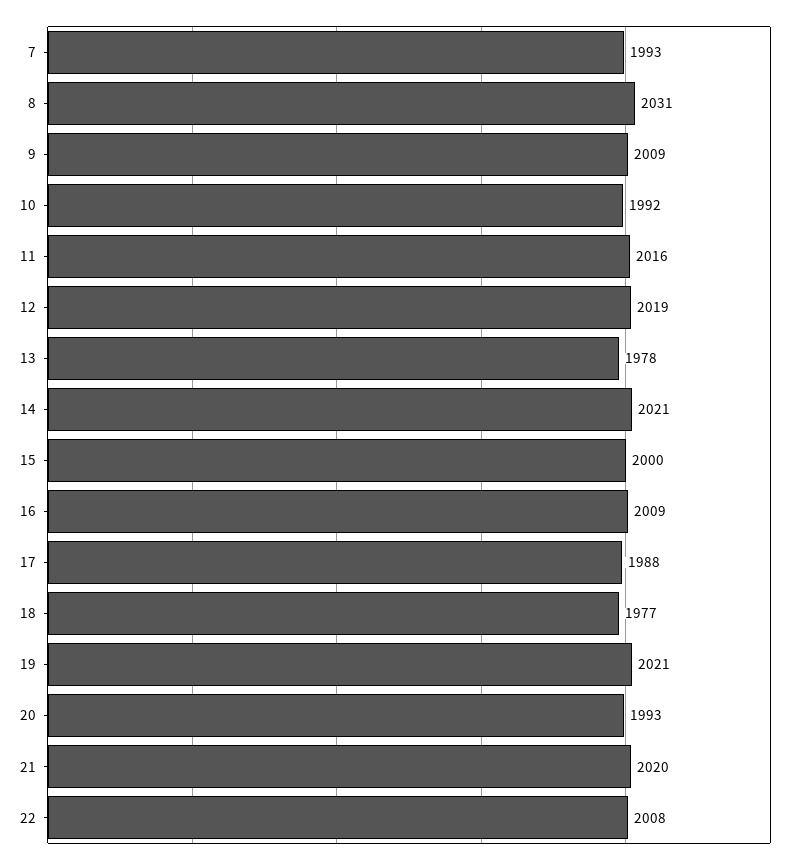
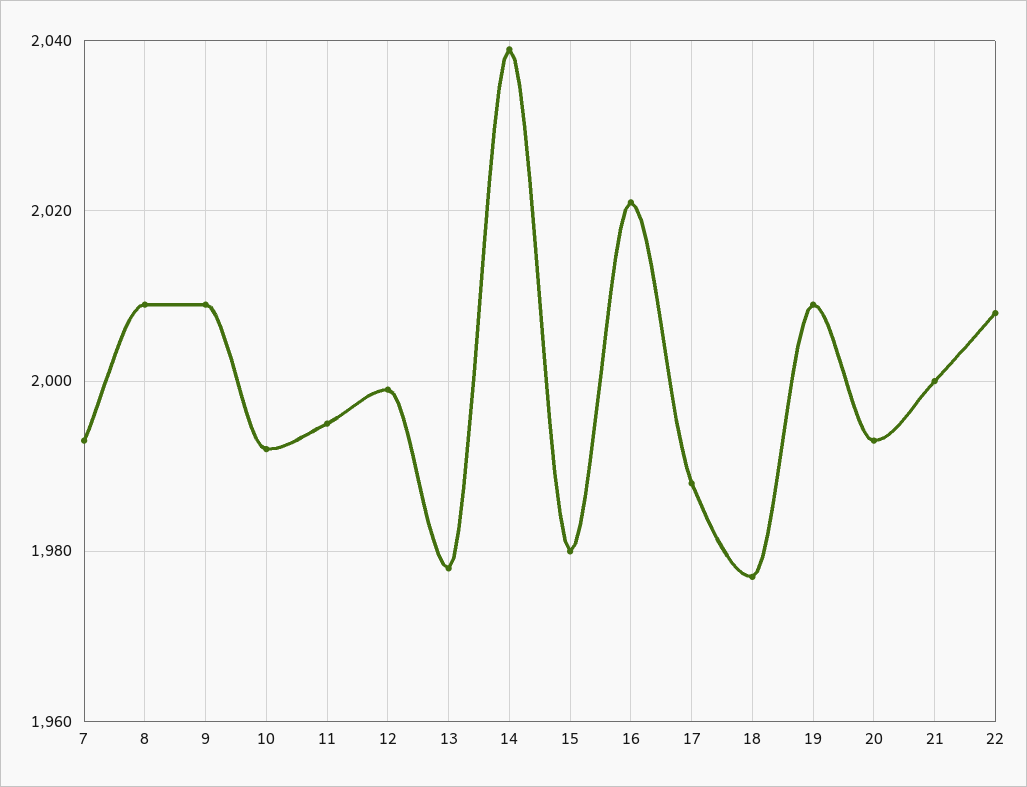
8: 2031 -> 2010
11: 2016 -> 1995
12: 2019 -> 2000
14: 2021 -> 2040
15: 2000 -> 1980
16: 2009 -> 2020
19: 2021 -> 2010
21: 2020 -> 2000

